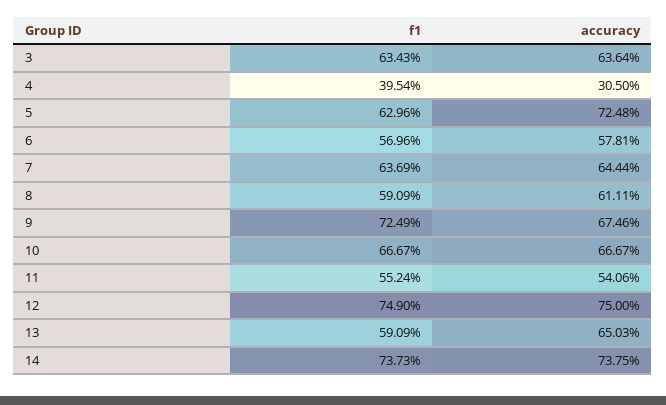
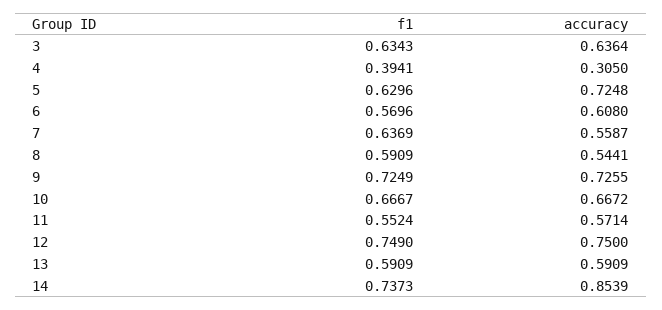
f1, 4: 0.3954 -> 0.3941
accuracy, 6: 0.5781 -> 0.608
accuracy, 7: 0.6444 -> 0.5587
accuracy, 8: 0.6111 -> 0.5441
accuracy, 9: 0.6746 -> 0.7255
accuracy, 10: 0.6667 -> 0.6672
accuracy, 11: 0.5406 -> 0.5714
accuracy, 13: 0.6503 -> 0.5909
accuracy, 14: 0.7375 -> 0.8539

